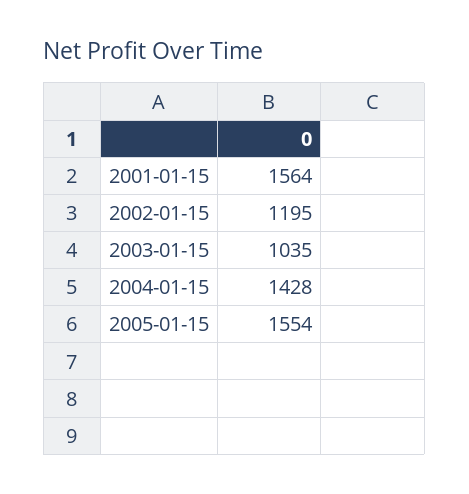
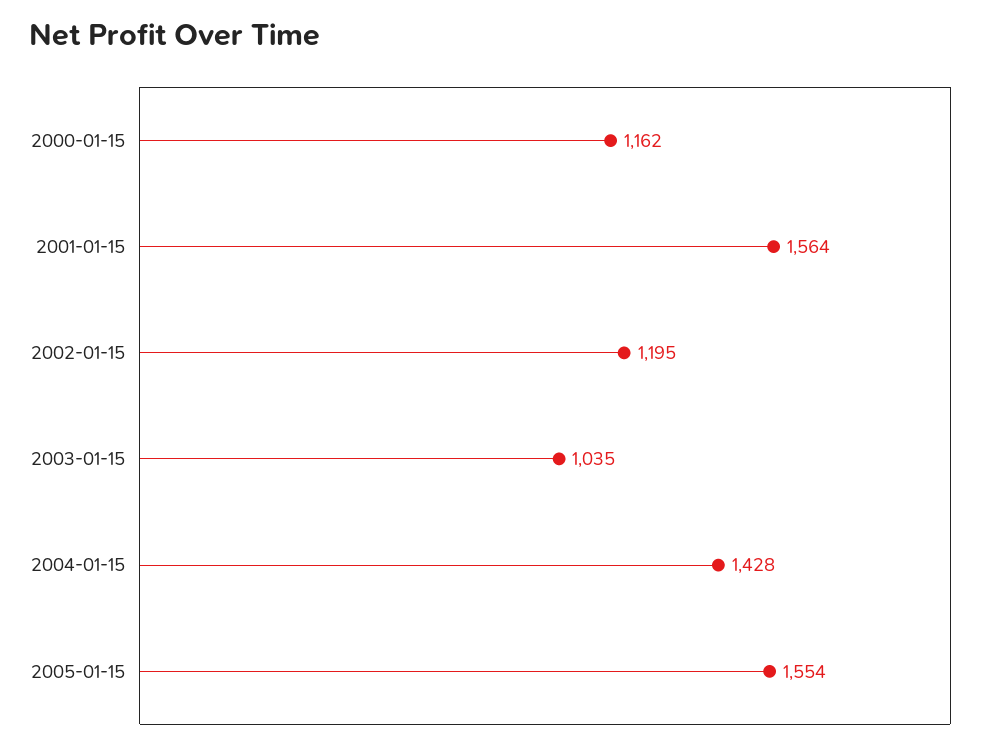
2000-01-15: none -> 1162

